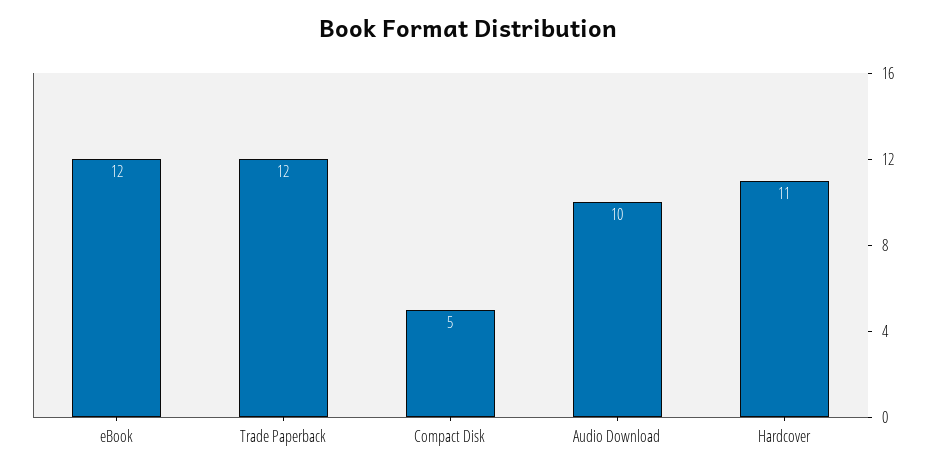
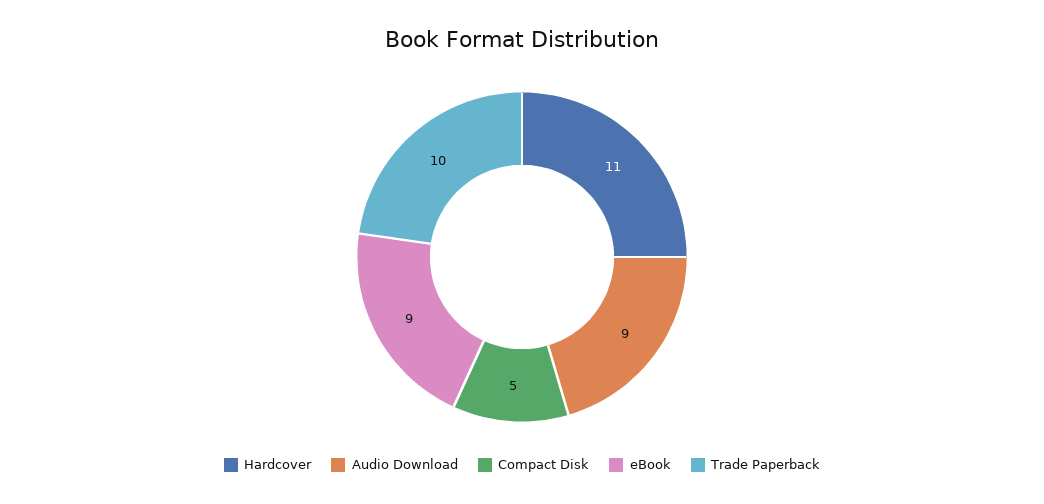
eBook: 12 -> 9
Trade Paperback: 12 -> 10
Audio Download: 10 -> 9

